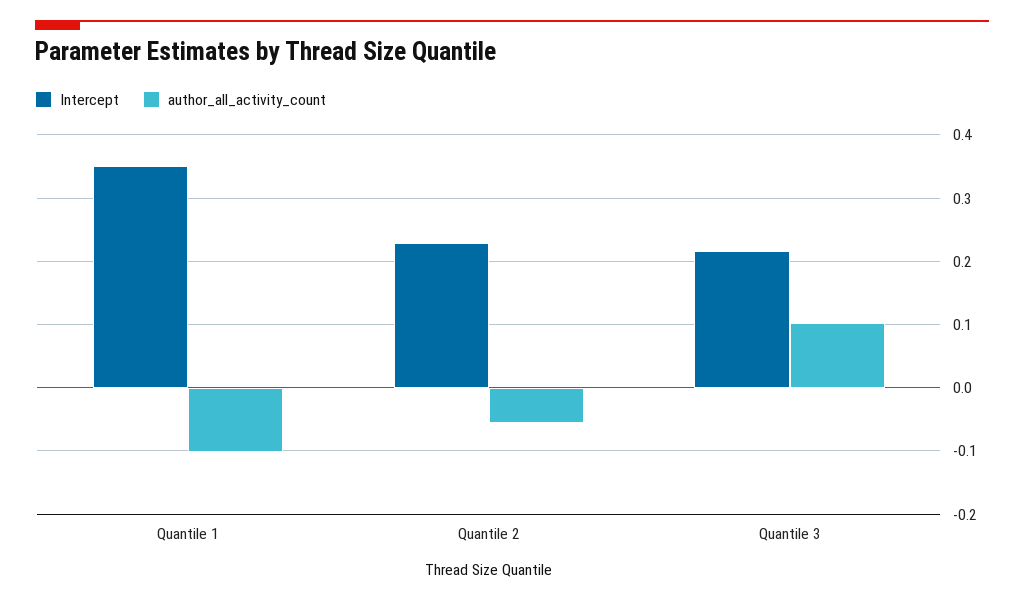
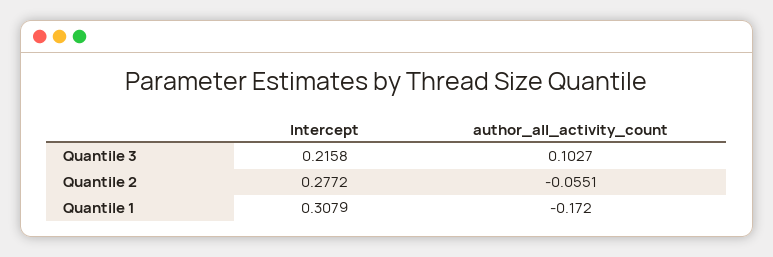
Intercept, Quantile 1: 0.35 -> 0.3079
author_all_activity_count, Quantile 1: -0.1 -> -0.172
Intercept, Quantile 2: 0.23 -> 0.2772

